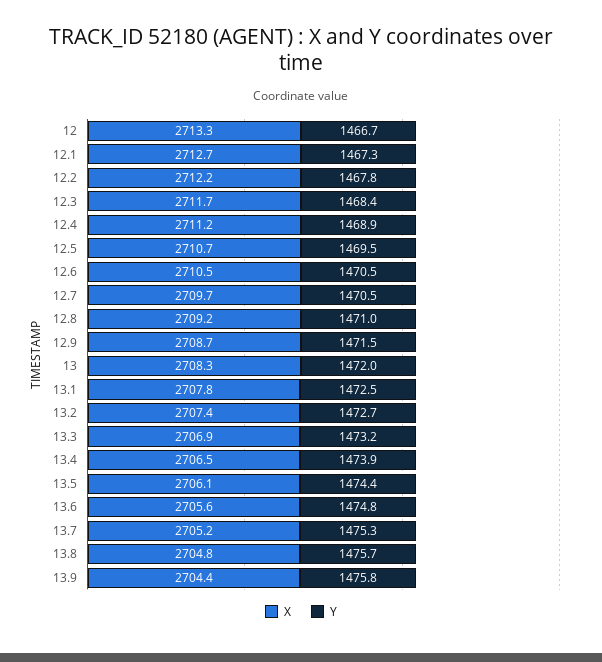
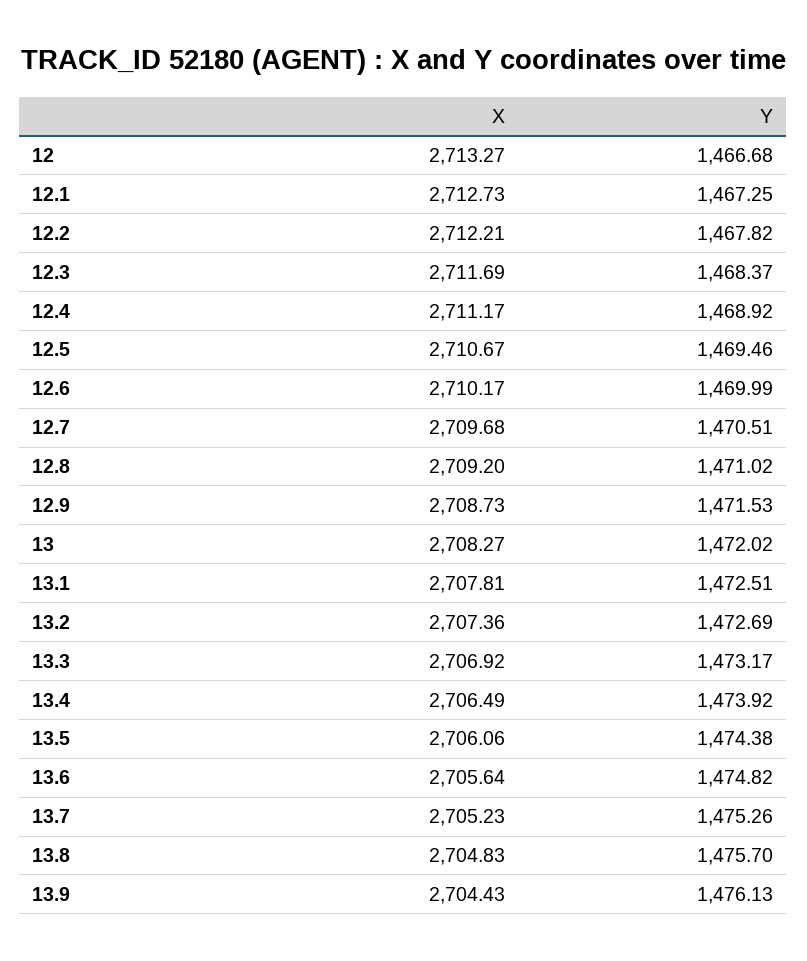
X, 12.6: 2710.5 -> 2710.17
Y, 12.6: 1470.5 -> 1469.99
Y, 13.9: 1475.8 -> 1476.13

